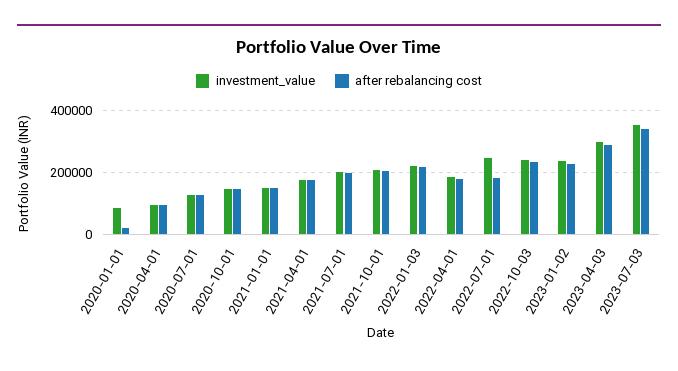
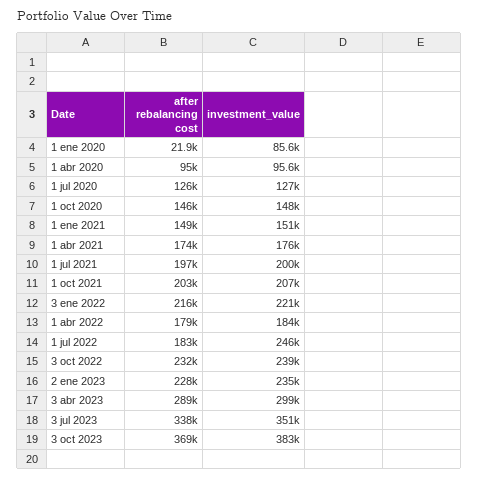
after rebalancing cost, 3 oct 2023: none -> 369000
investment_value, 3 oct 2023: none -> 383000

